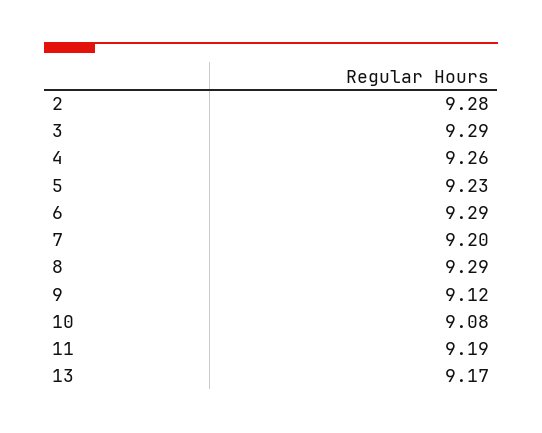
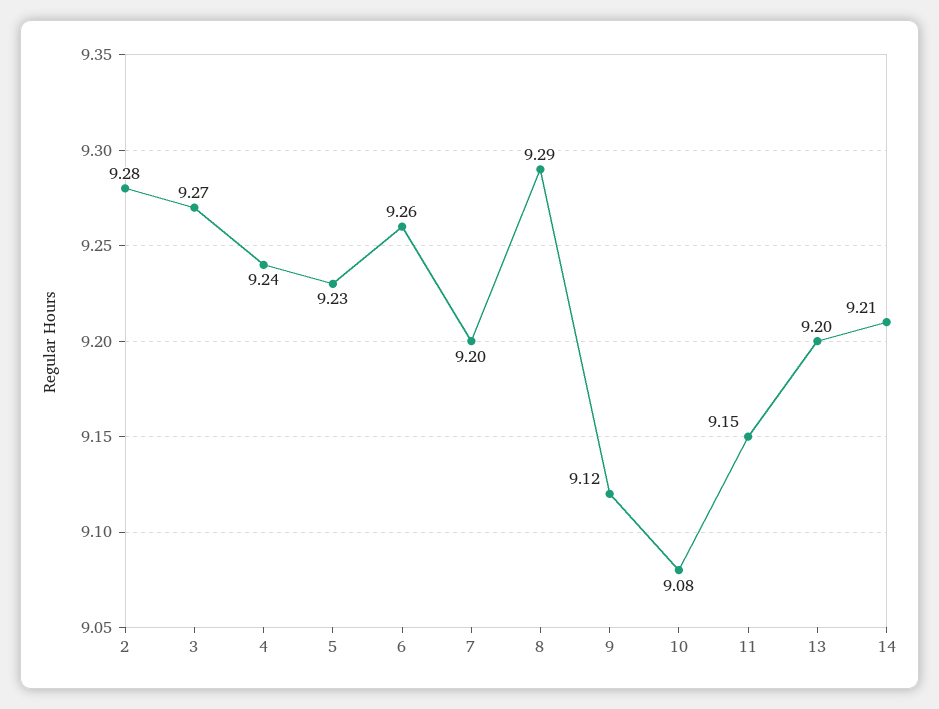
3: 9.29 -> 9.27
4: 9.26 -> 9.24
6: 9.29 -> 9.26
11: 9.19 -> 9.15
13: 9.17 -> 9.2
14: none -> 9.21

